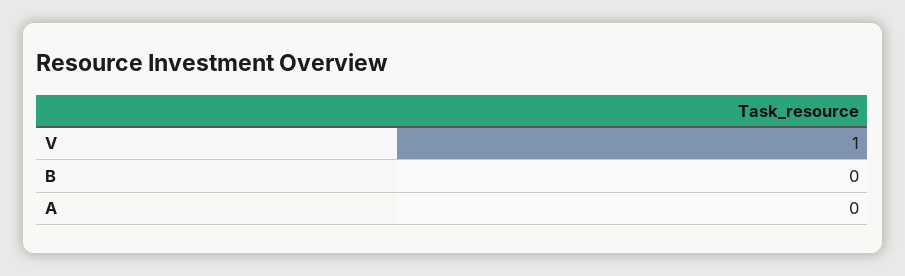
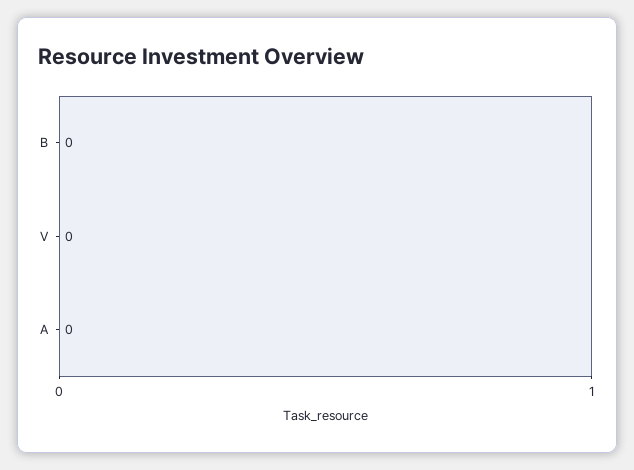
V: 1 -> 0

